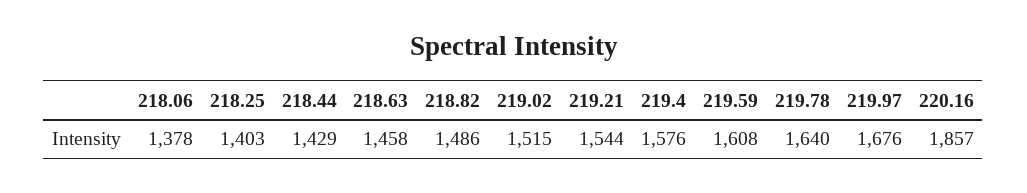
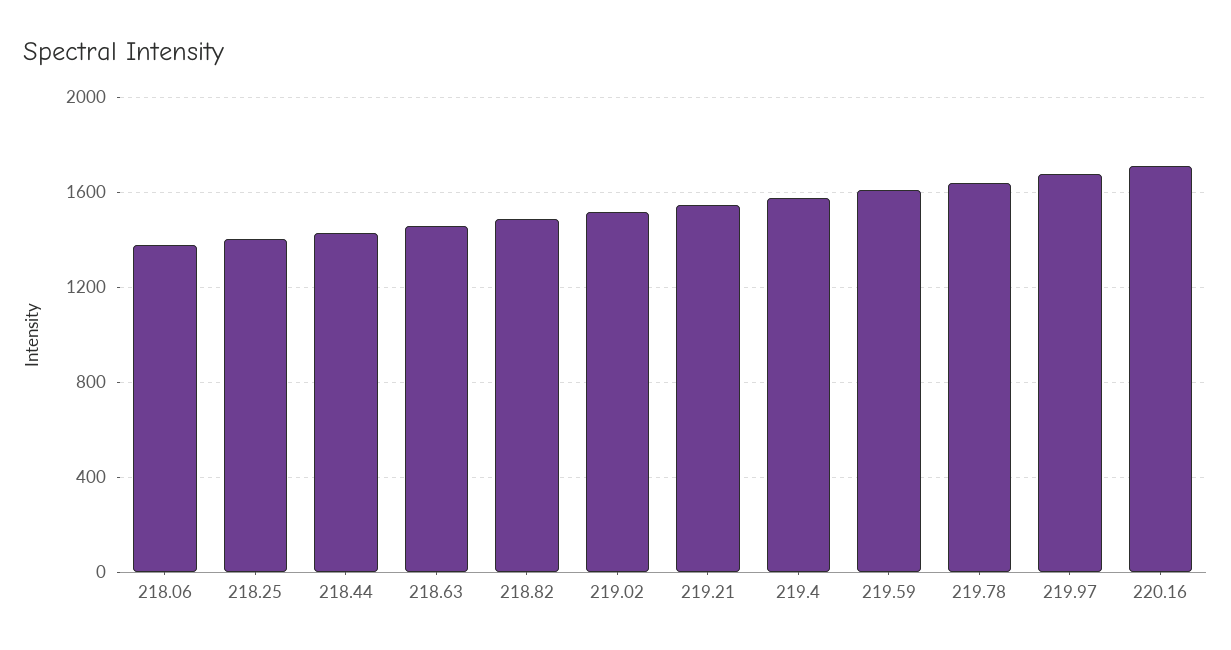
220.16: 1857 -> 1700

